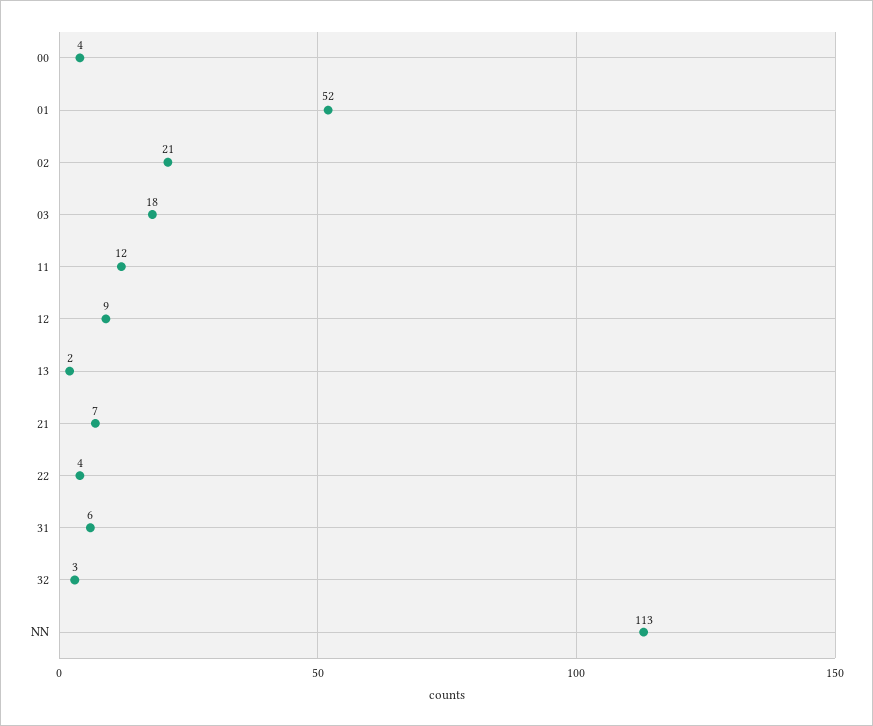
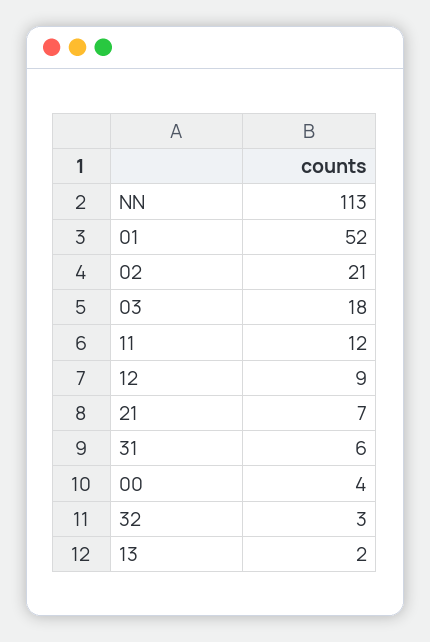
22: 4 -> none

